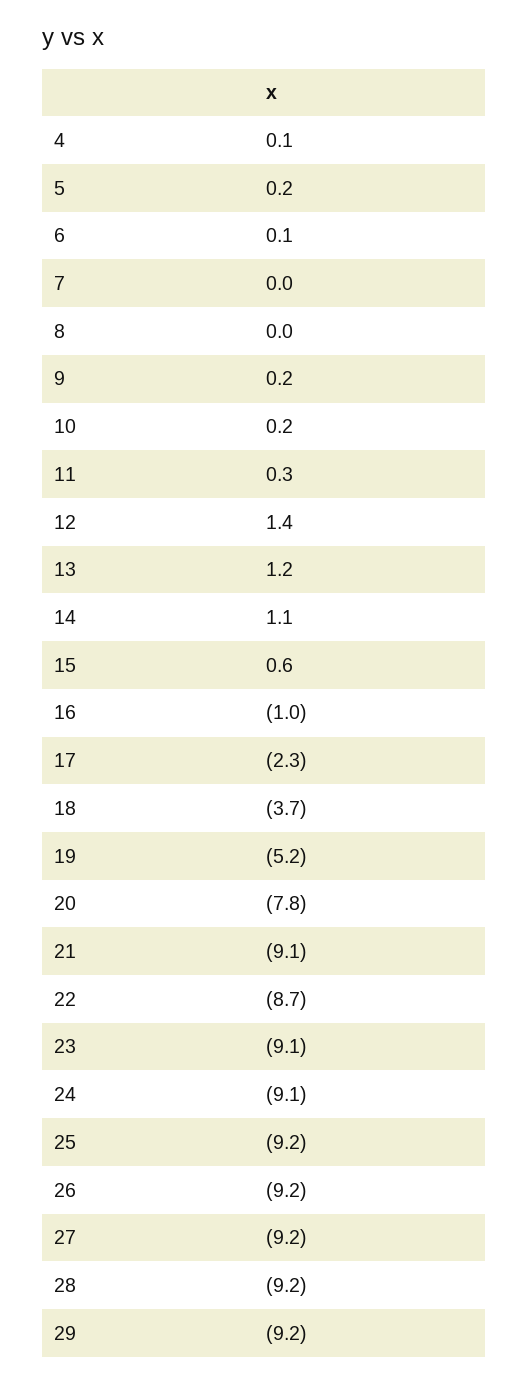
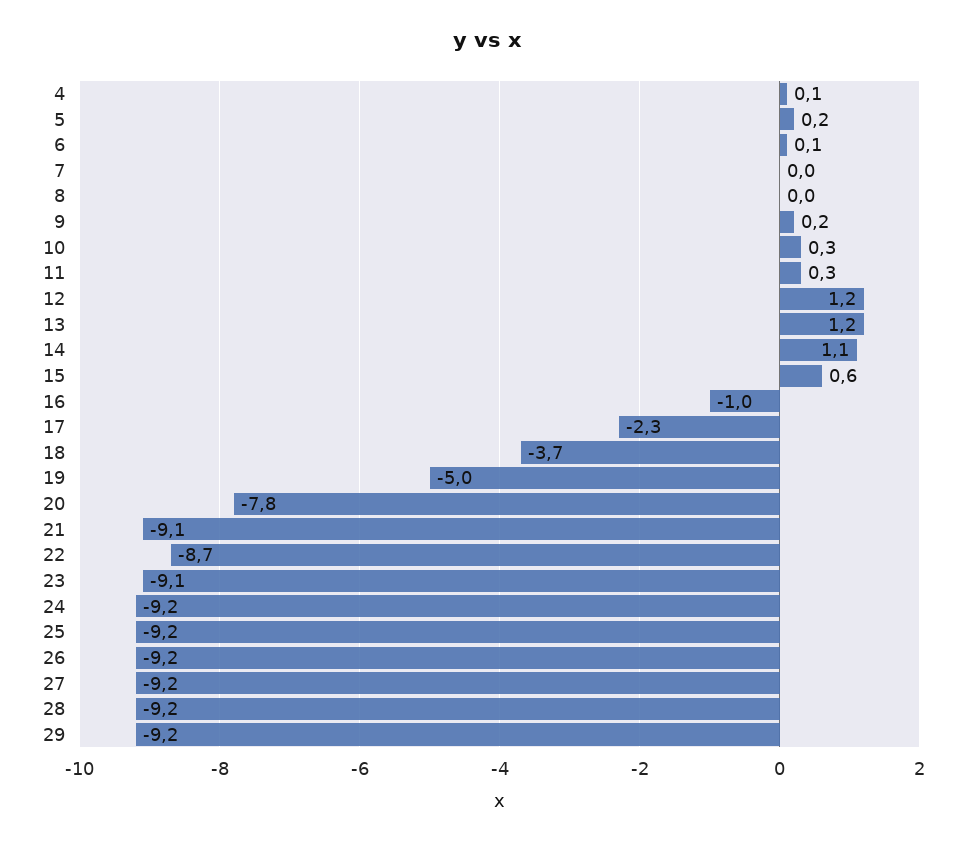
10: 0.2 -> 0.3
12: 1.4 -> 1.2
19: -5.2 -> -5
24: -9.1 -> -9.2

